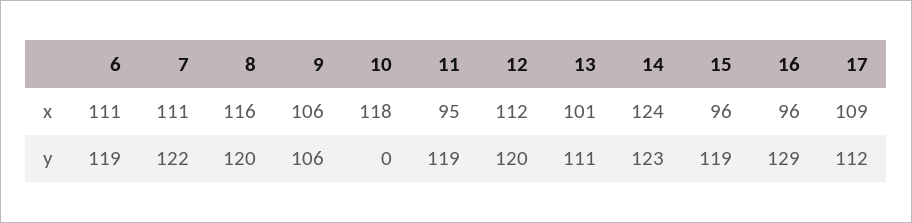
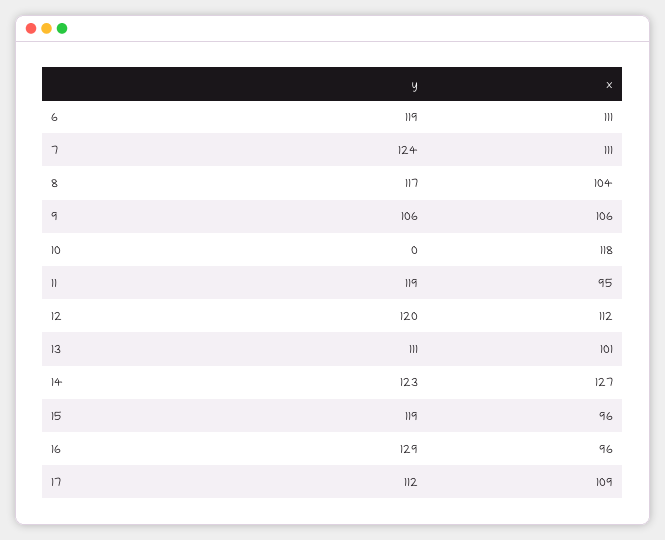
8, x: 116 -> 104
14, x: 124 -> 127
7, y: 122 -> 124
8, y: 120 -> 117

